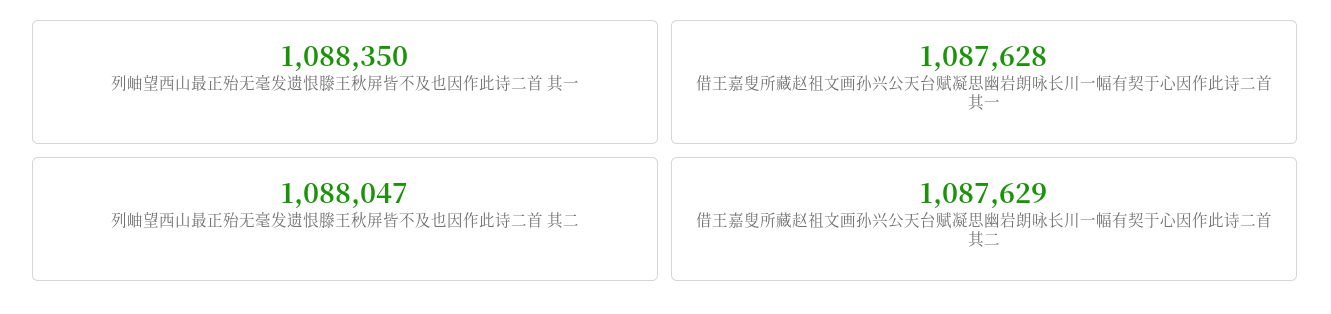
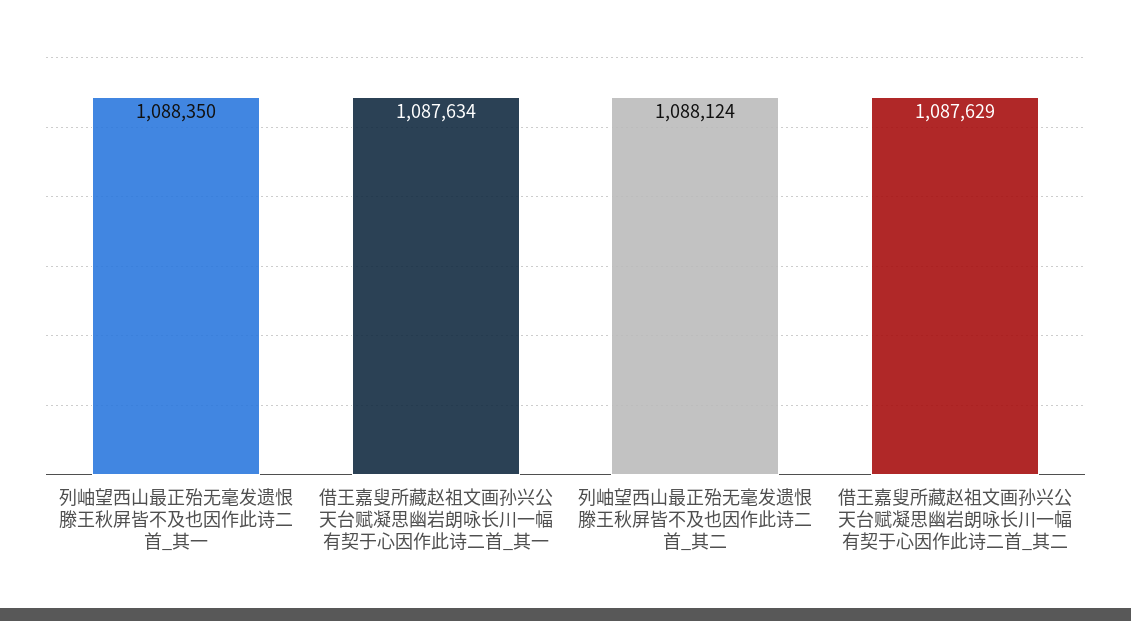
借王嘉叟所藏赵祖文画孙兴公天台赋凝思幽岩朗咏长川一幅有契于心因作此诗二首 其一: 1087628 -> 1087634
列岫望西山最正殆无毫发遗恨滕王秋屏皆不及也因作此诗二首 其二: 1088047 -> 1088124

